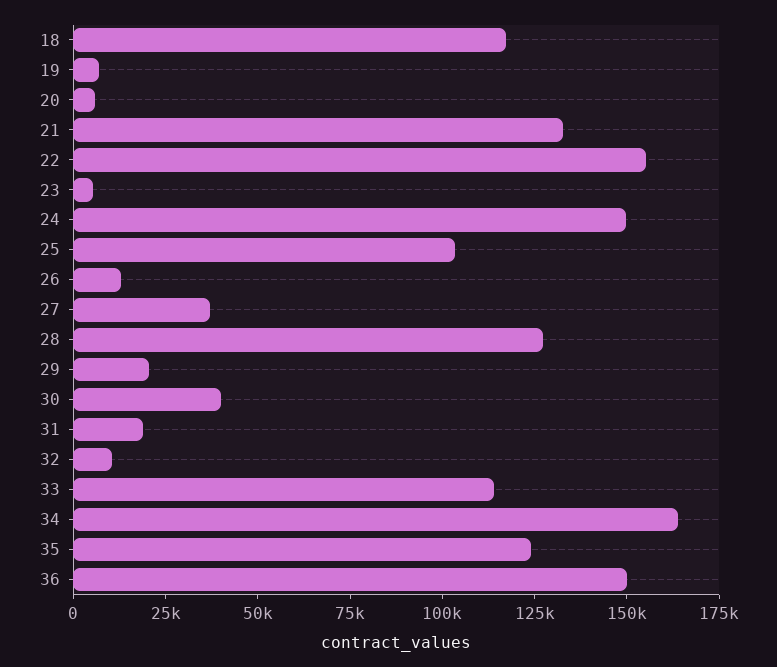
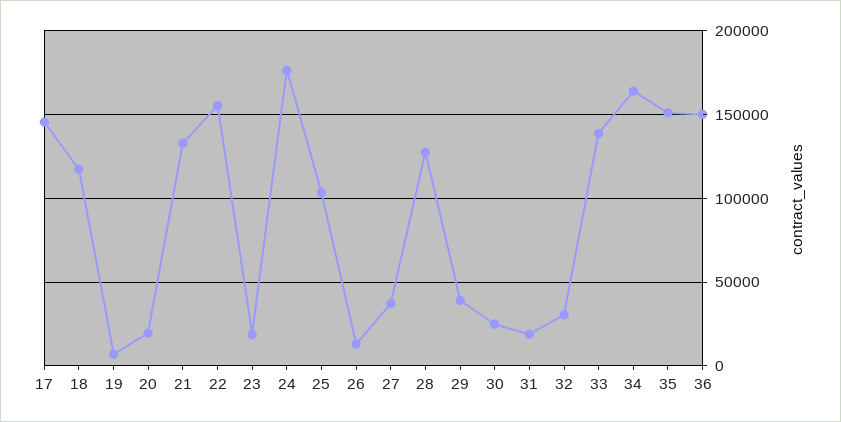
20: 5000 -> 20000
23: 5000 -> 20000
24: 150000 -> 175000
29: 20000 -> 40000
30: 40000 -> 25000
32: 10000 -> 30000
33: 115000 -> 140000
35: 125000 -> 150000
17: none -> 145000

